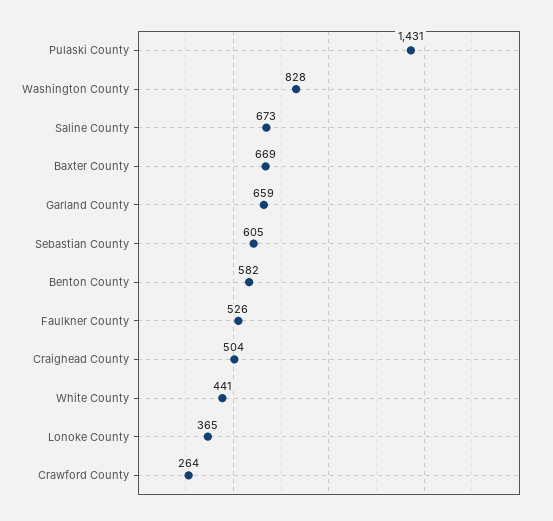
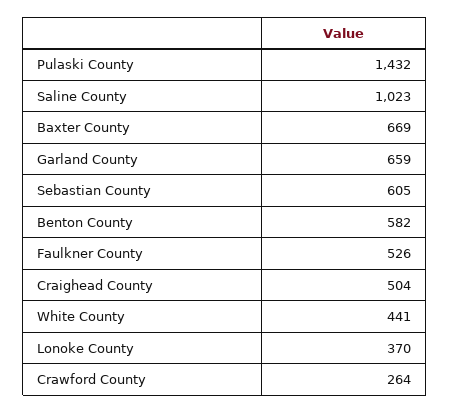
Pulaski County: 1431 -> 1432
Washington County: 828 -> none
Saline County: 673 -> 1023
Lonoke County: 365 -> 370

